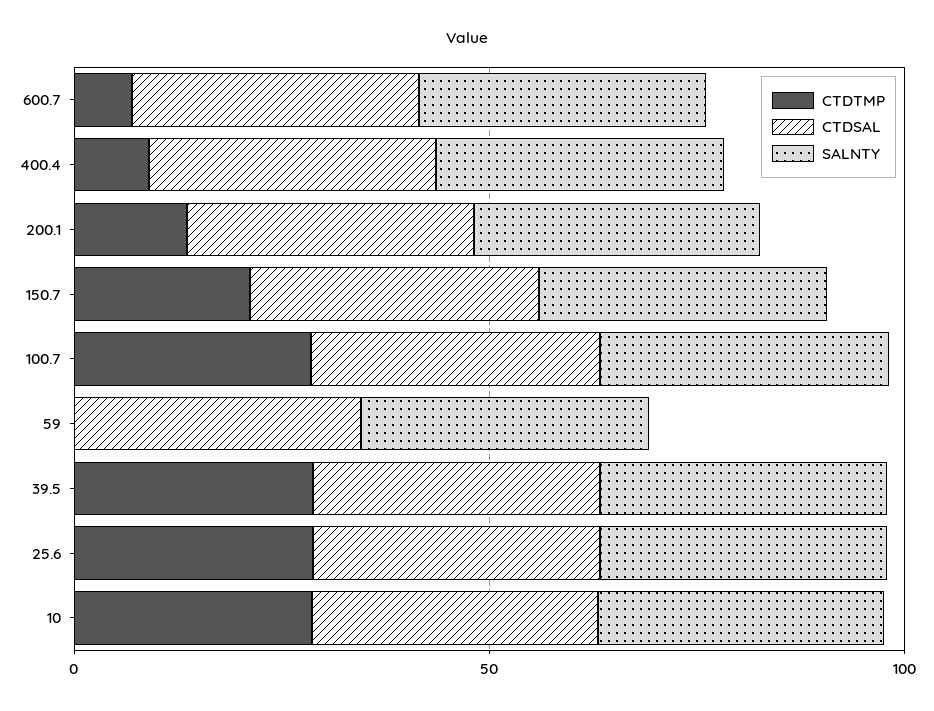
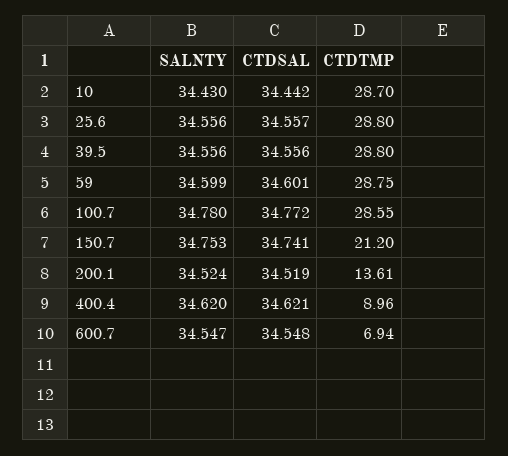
CTDTMP, 59: 0 -> 28.75

